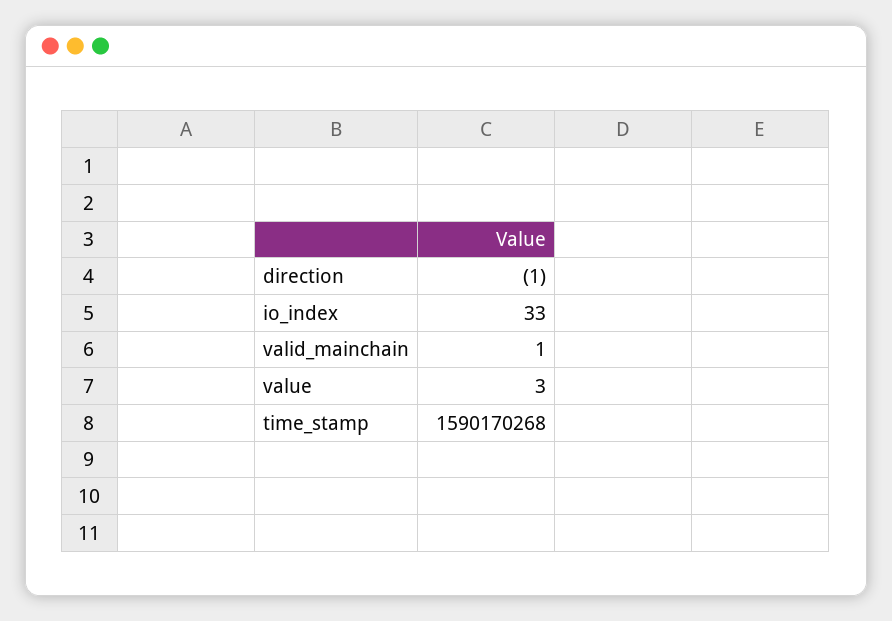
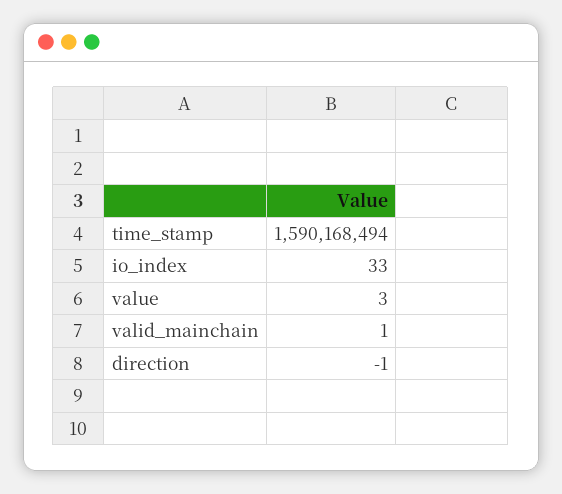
time_stamp: 1590170268 -> 1590168494

